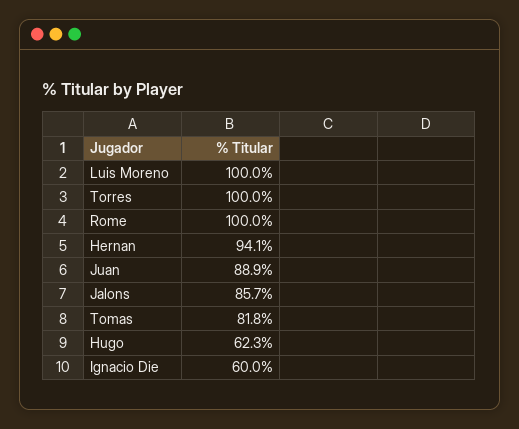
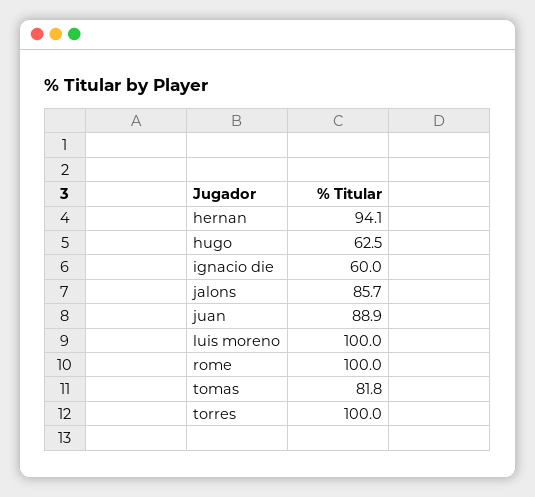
Hugo: 62.3 -> 62.5

